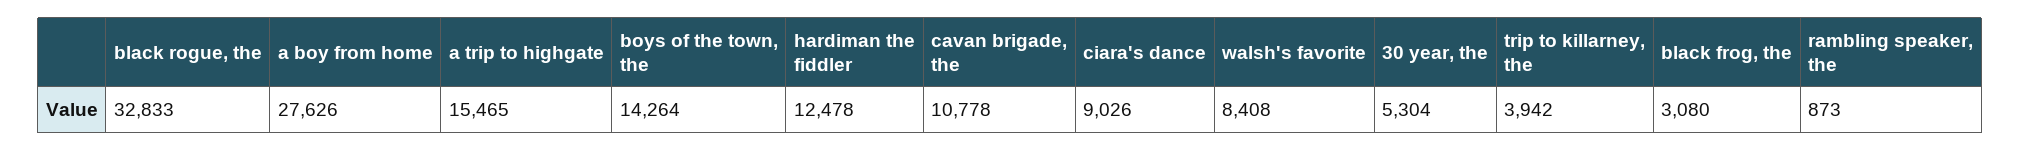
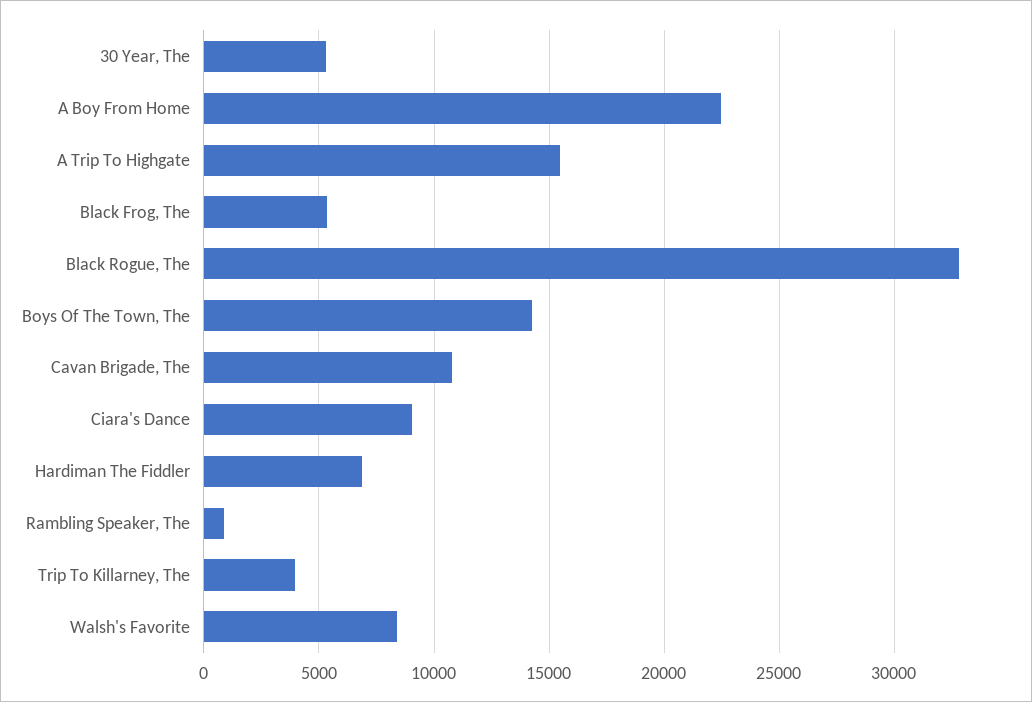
a boy from home: 27626 -> 22500
hardiman the fiddler: 12478 -> 7000
black frog, the: 3080 -> 5500

